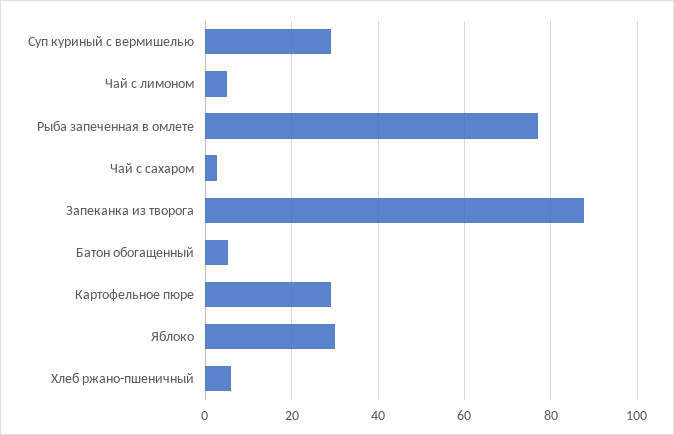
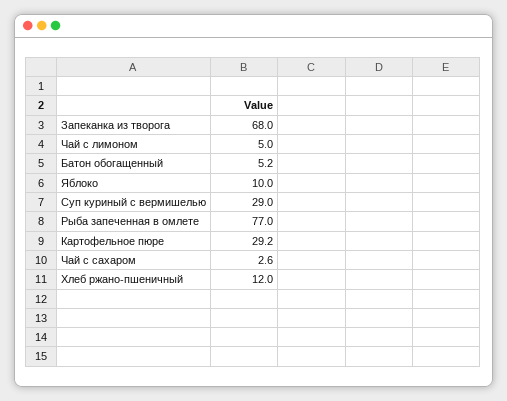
Запеканка из творога: 88 -> 68
Яблоко: 30 -> 10
Хлеб ржано-пшеничный: 6 -> 12

